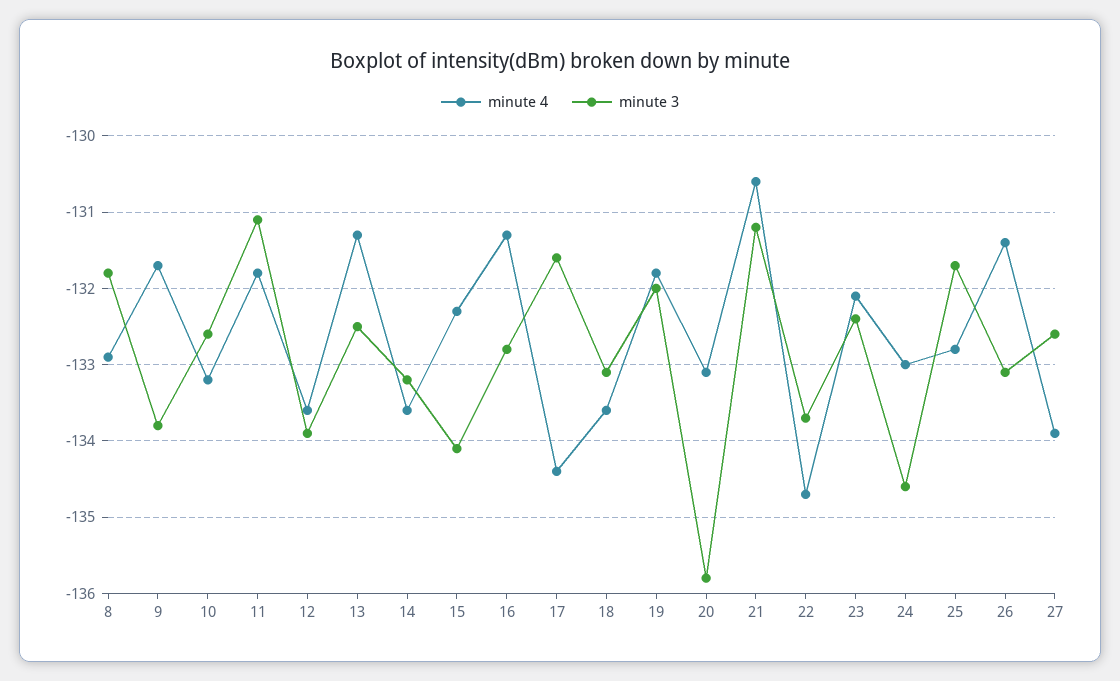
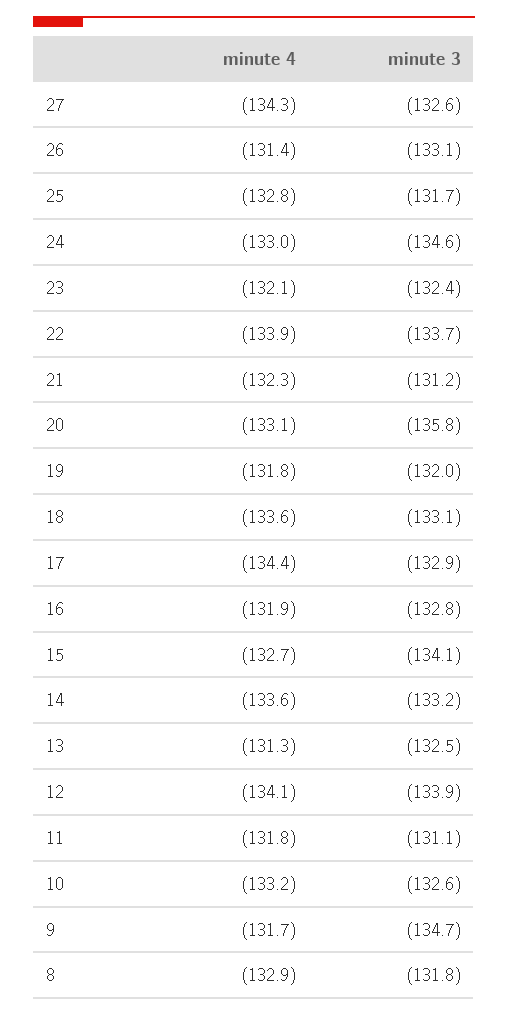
minute 3, 9: -133.8 -> -134.7
minute 4, 12: -133.6 -> -134.1
minute 4, 15: -132.3 -> -132.7
minute 4, 16: -131.3 -> -131.9
minute 3, 17: -131.6 -> -132.9
minute 4, 21: -130.6 -> -132.3
minute 4, 22: -134.7 -> -133.9
minute 4, 27: -133.9 -> -134.3

